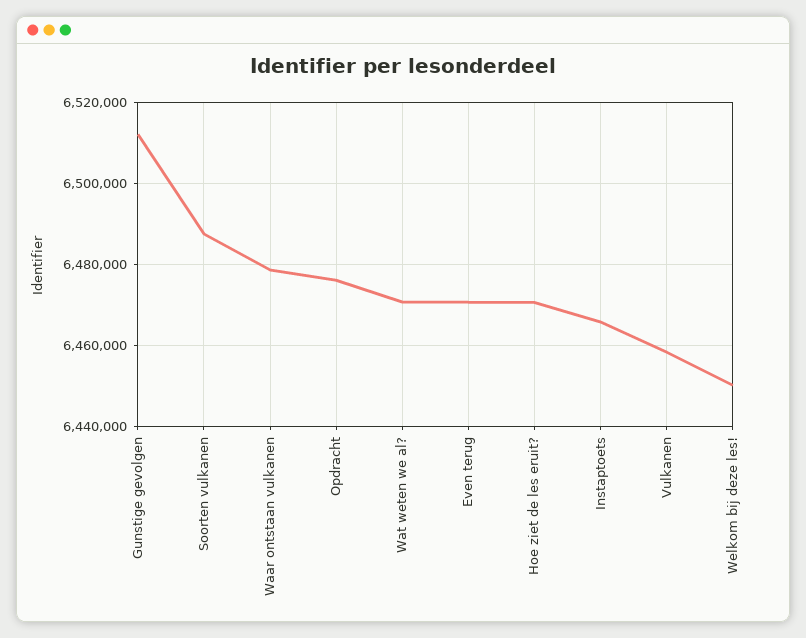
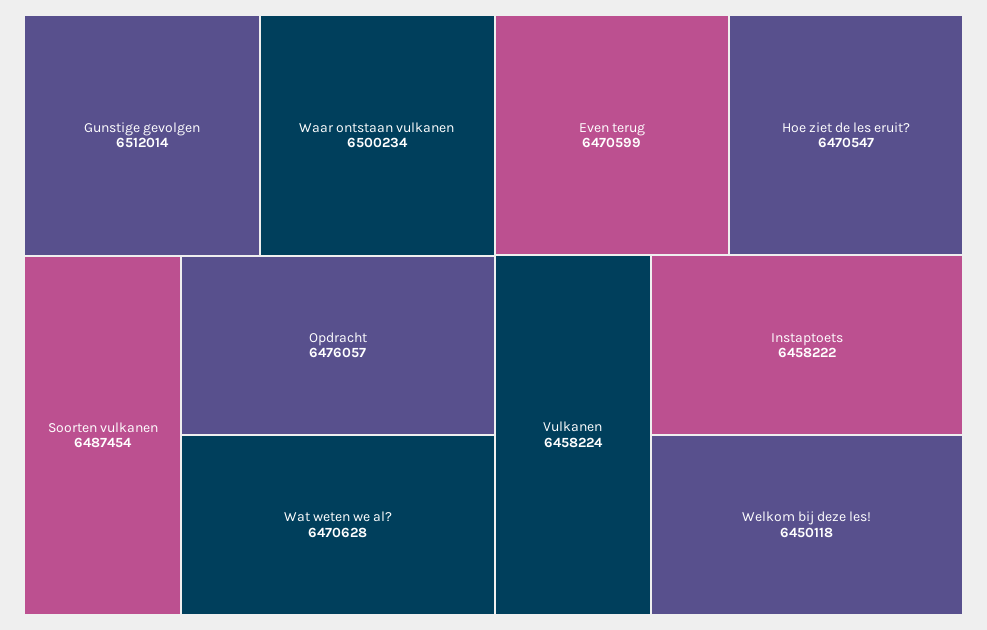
Waar ontstaan vulkanen: 6478000 -> 6500234
Instaptoets: 6466000 -> 6458222

